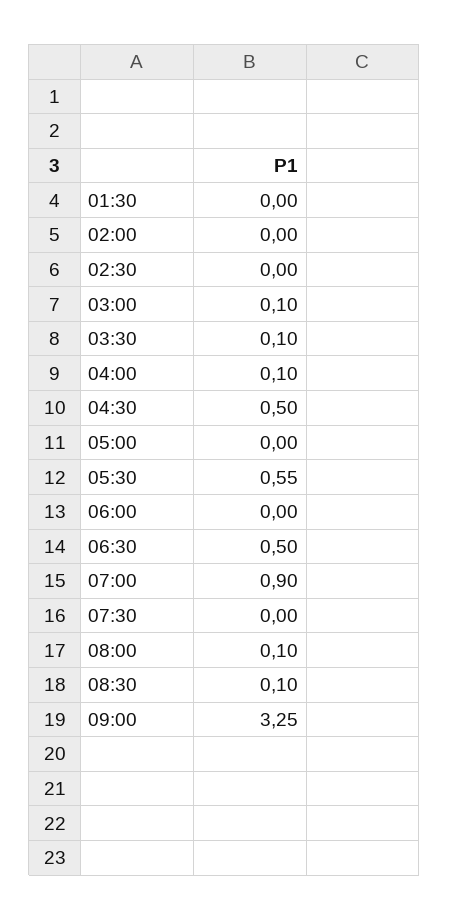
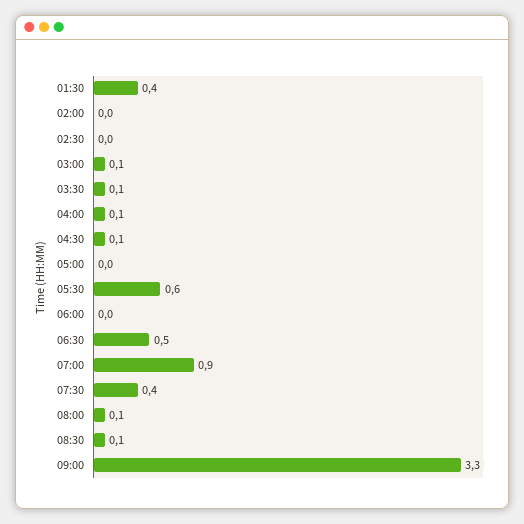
01:30: 0 -> 0.4
04:30: 0.5 -> 0.1
07:30: 0 -> 0.4

